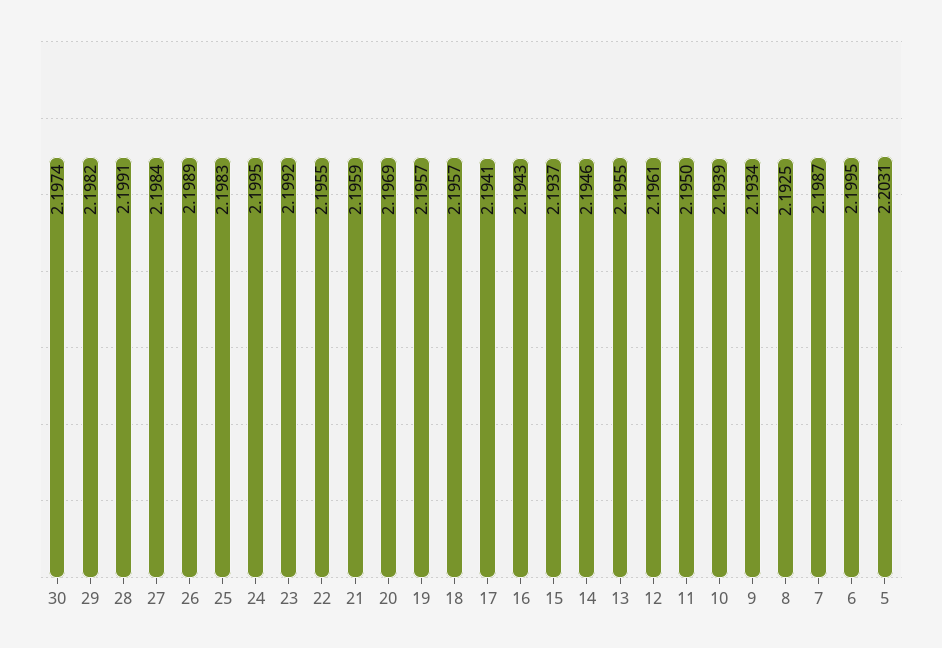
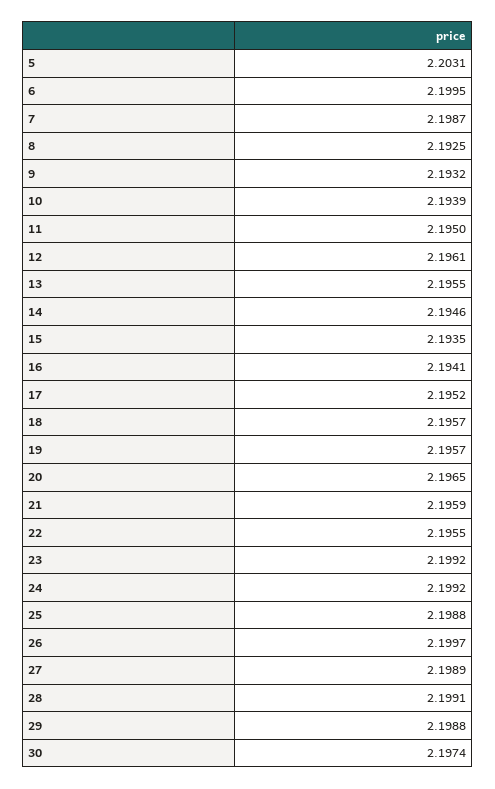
29: 2.1982 -> 2.1988
27: 2.1984 -> 2.1989
26: 2.1989 -> 2.1997
25: 2.1983 -> 2.1988
24: 2.1995 -> 2.1992
20: 2.1969 -> 2.1965
17: 2.1941 -> 2.1952
16: 2.1943 -> 2.1941
15: 2.1937 -> 2.1935
9: 2.1934 -> 2.1932

